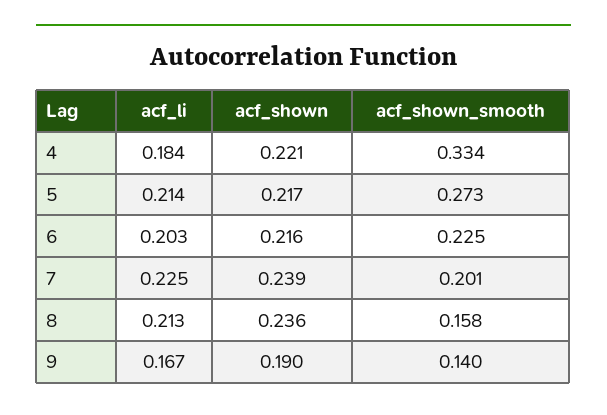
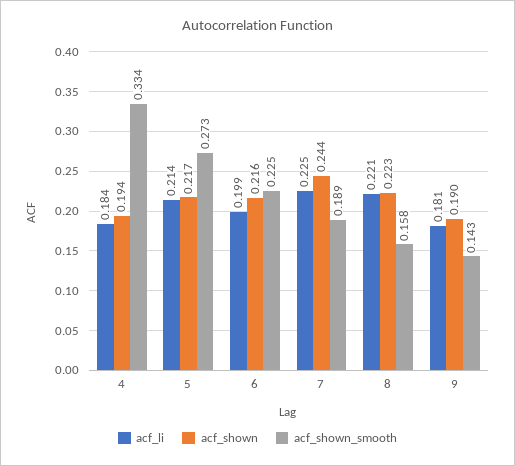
acf_shown, 4: 0.221 -> 0.194
acf_li, 6: 0.203 -> 0.199
acf_shown, 7: 0.239 -> 0.244
acf_shown_smooth, 7: 0.201 -> 0.189
acf_li, 8: 0.213 -> 0.221
acf_shown, 8: 0.236 -> 0.223
acf_li, 9: 0.167 -> 0.181
acf_shown_smooth, 9: 0.14 -> 0.143

